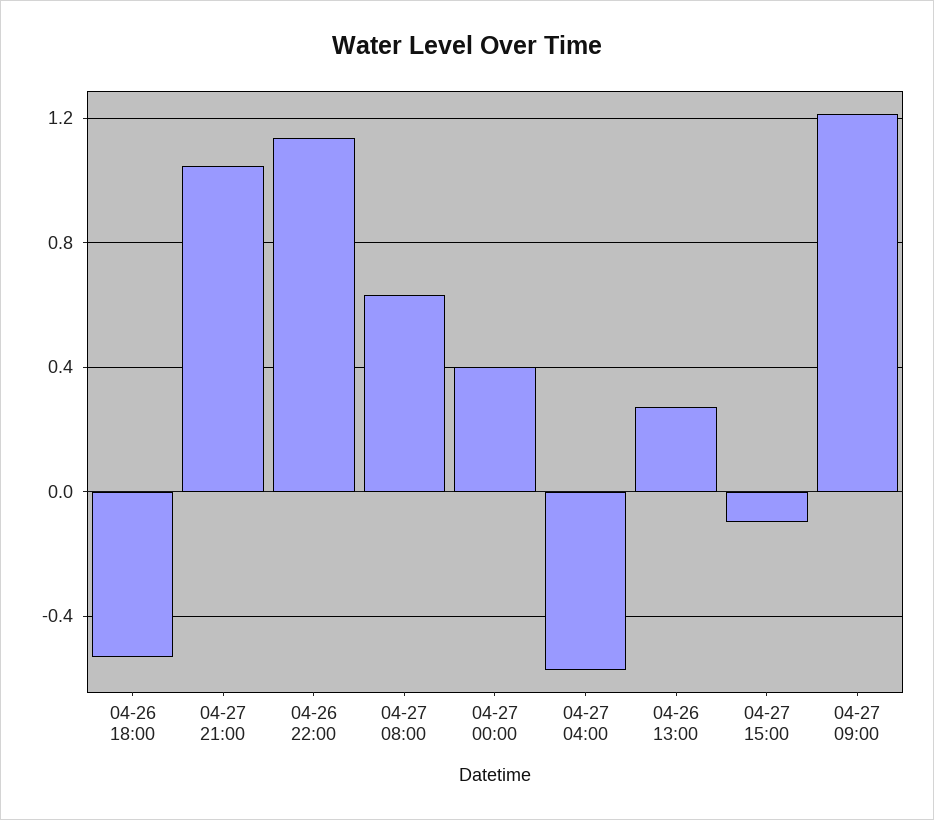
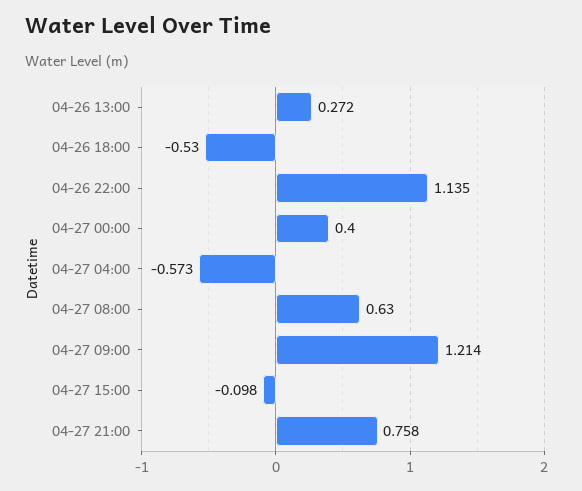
04-27 21:00: 1.05 -> 0.758

